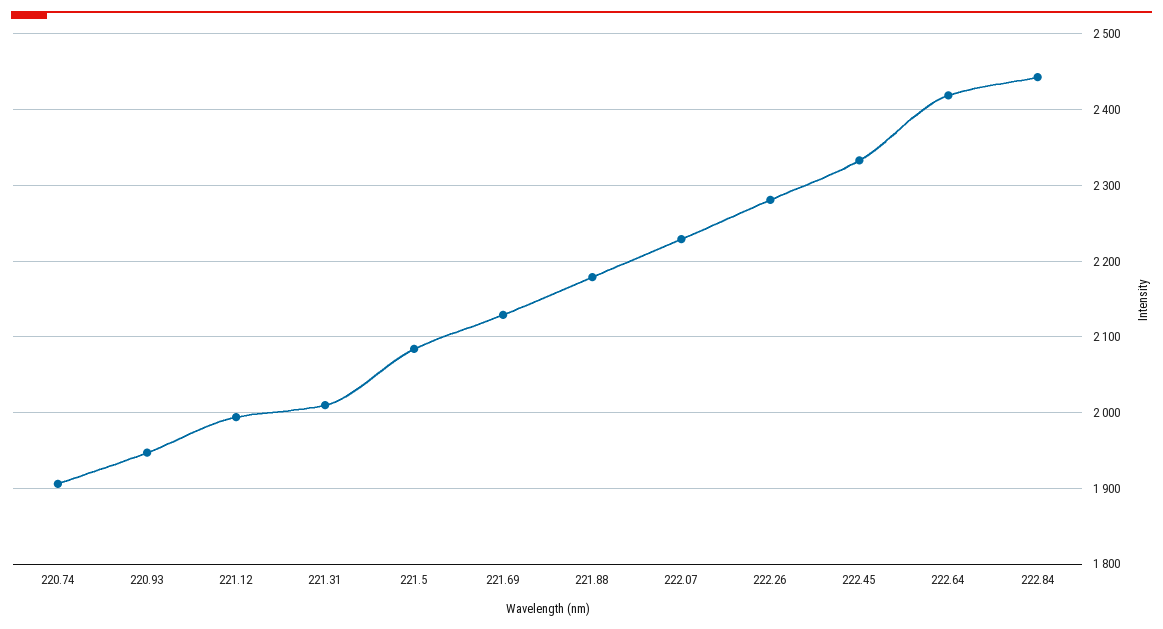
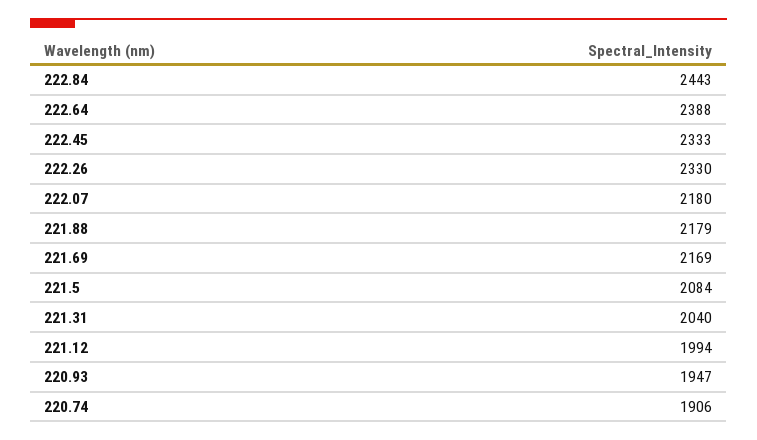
221.31: 2010 -> 2040
221.69: 2130 -> 2169
222.07: 2230 -> 2180
222.26: 2280 -> 2330
222.64: 2420 -> 2388

